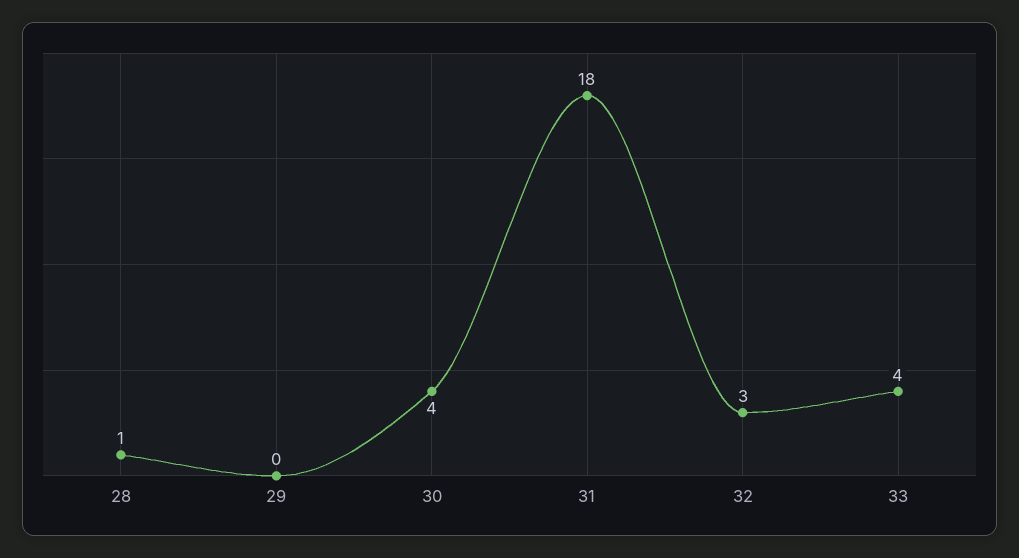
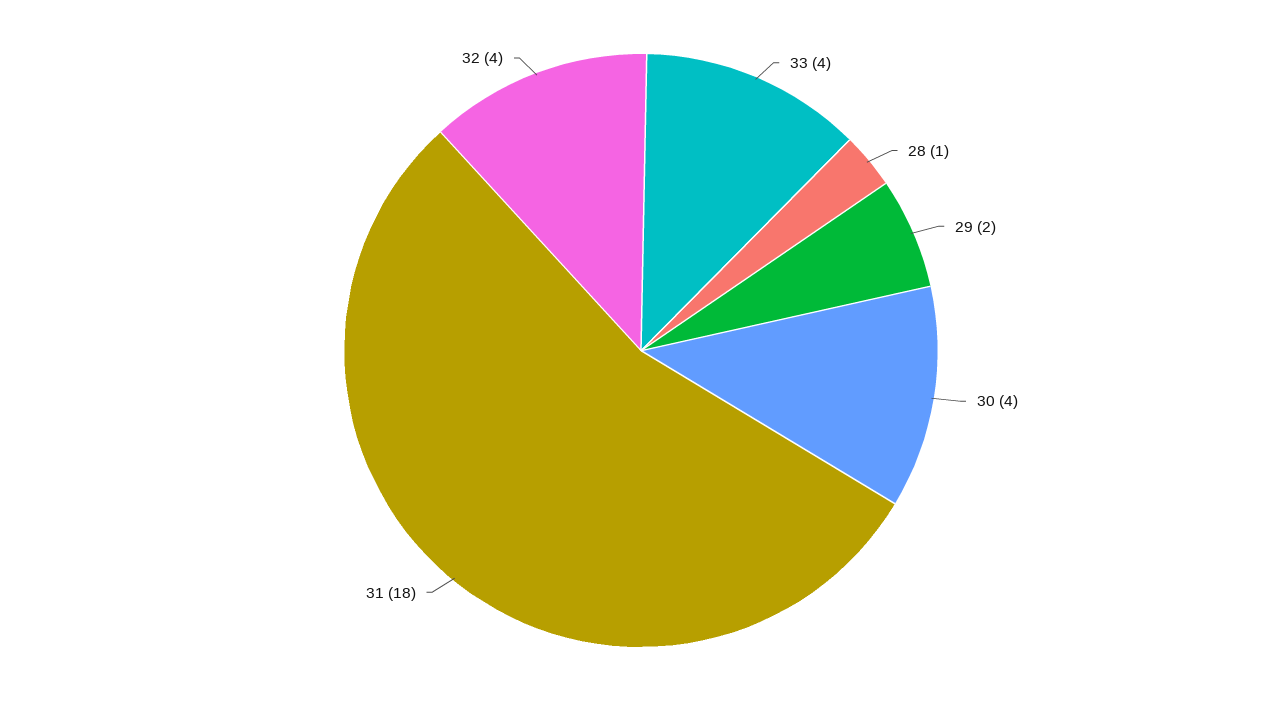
29: 0 -> 2
32: 3 -> 4

